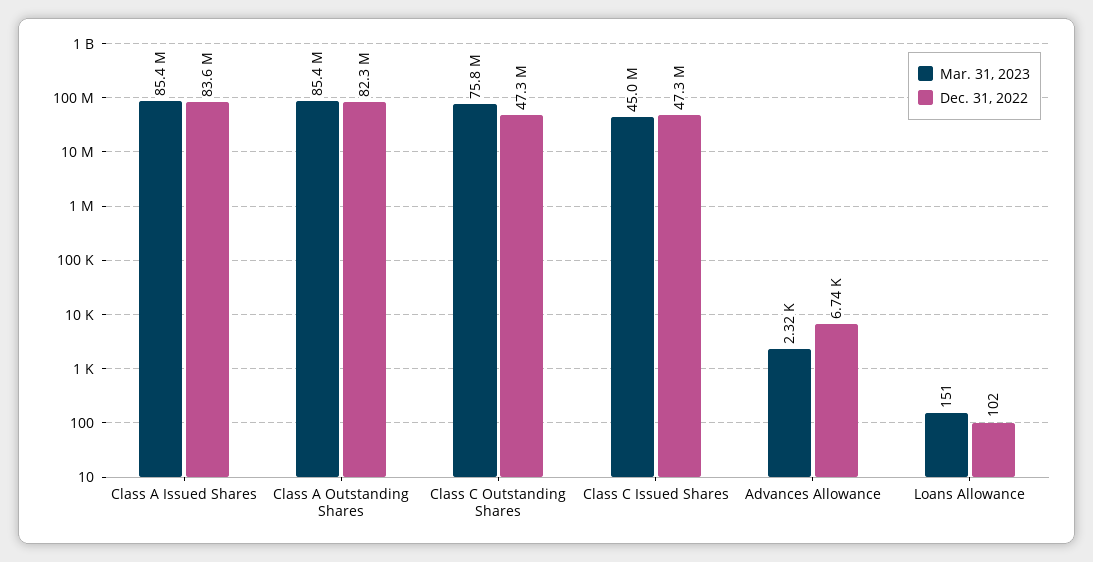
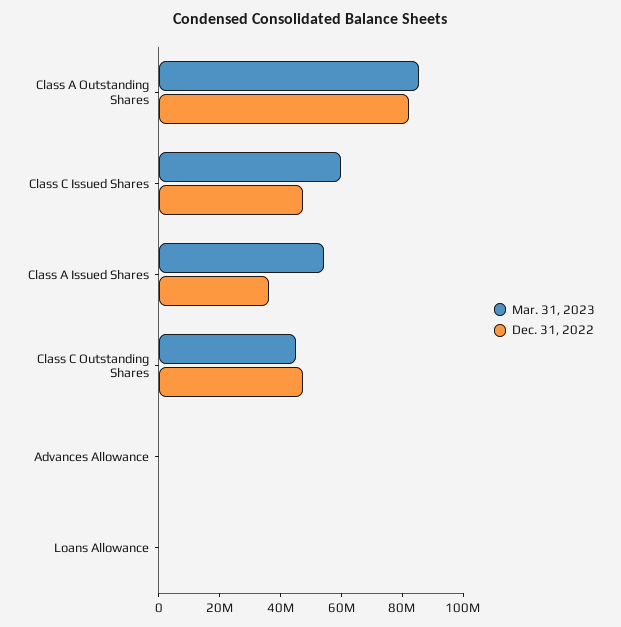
Mar. 31, 2023, Class A Issued Shares: 85400000 -> 55000000
Dec. 31, 2022, Class A Issued Shares: 83600000 -> 35000000
Mar. 31, 2023, Class C Outstanding Shares: 75800000 -> 45000000
Mar. 31, 2023, Class C Issued Shares: 45000000 -> 60000000

